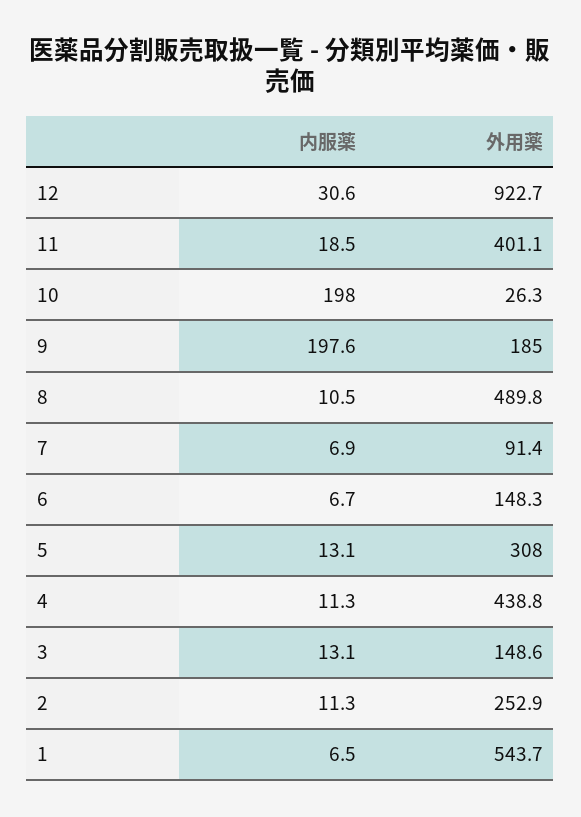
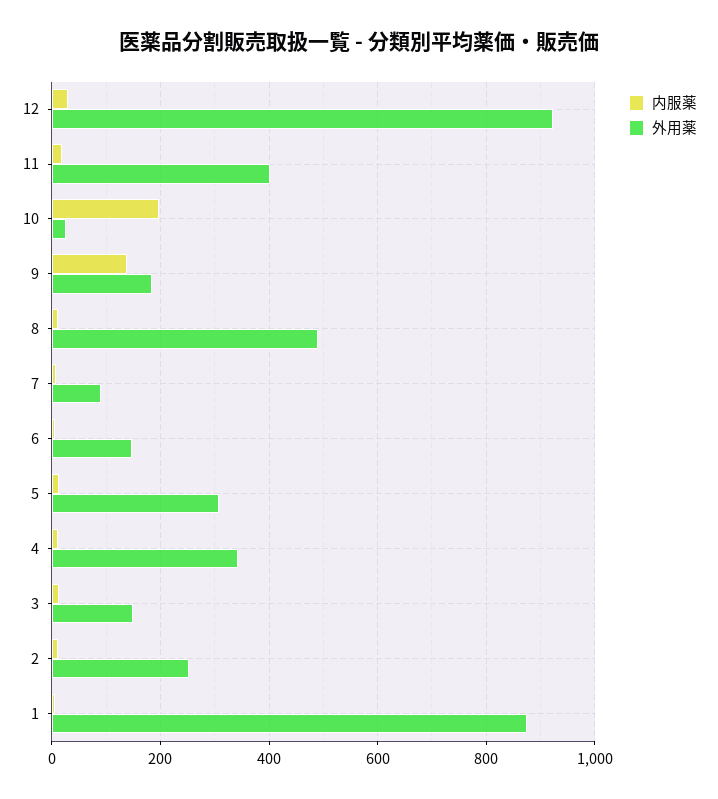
内服薬, 9: 197.6 -> 140
外用薬, 4: 438.8 -> 340
外用薬, 1: 543.7 -> 880

